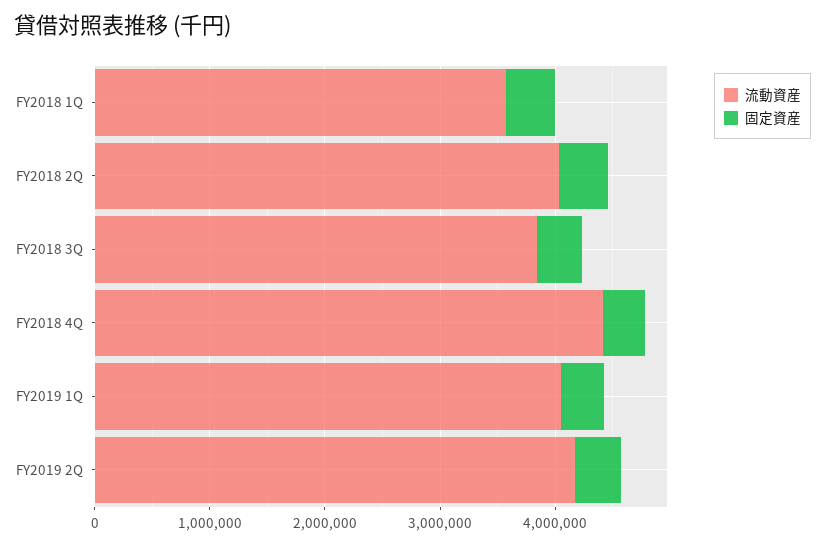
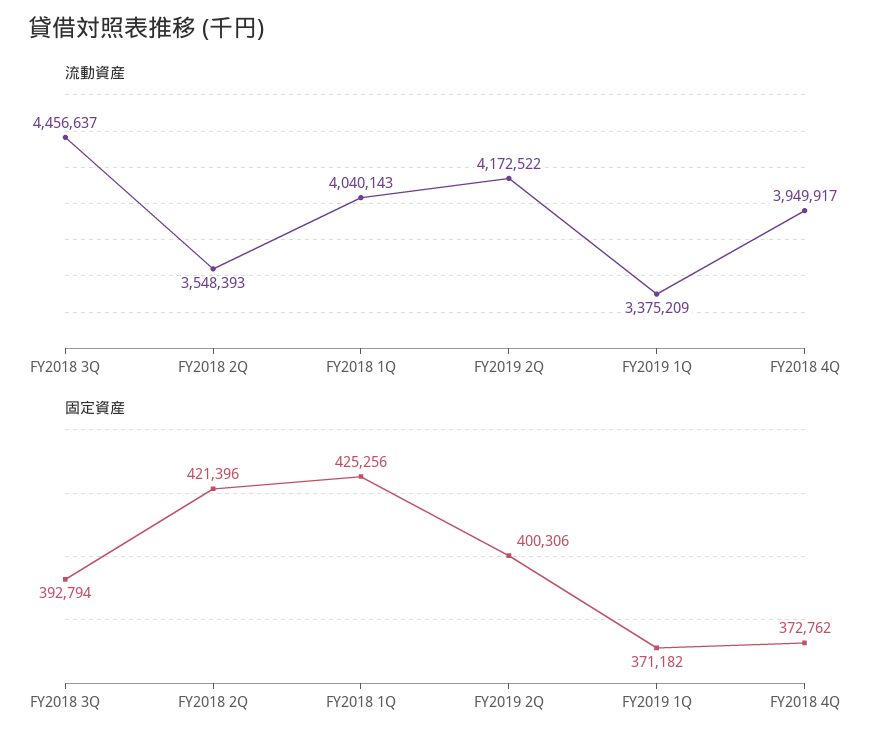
流動資産, FY2018 1Q: 3600000 -> 4040143
流動資産, FY2018 2Q: 4000000 -> 3548393
流動資産, FY2018 3Q: 3800000 -> 4456637
流動資産, FY2018 4Q: 4400000 -> 3949917
流動資産, FY2019 1Q: 4000000 -> 3375209

